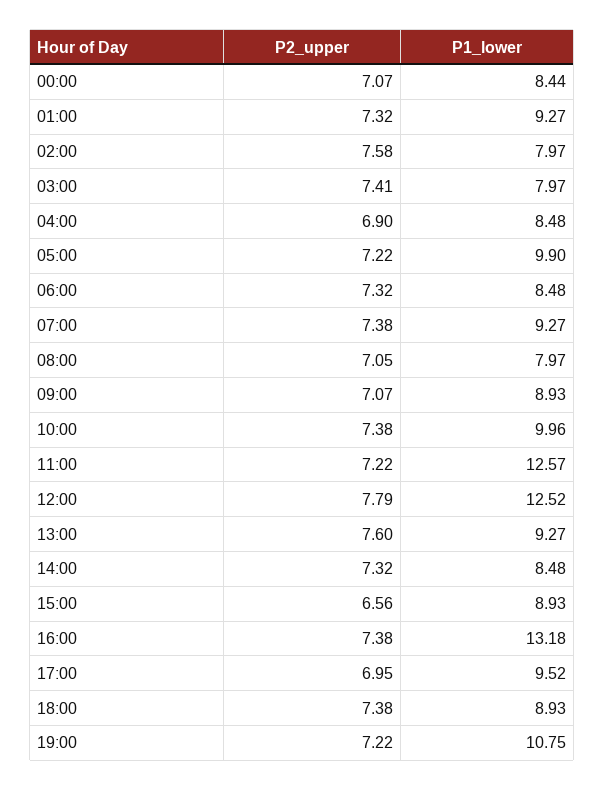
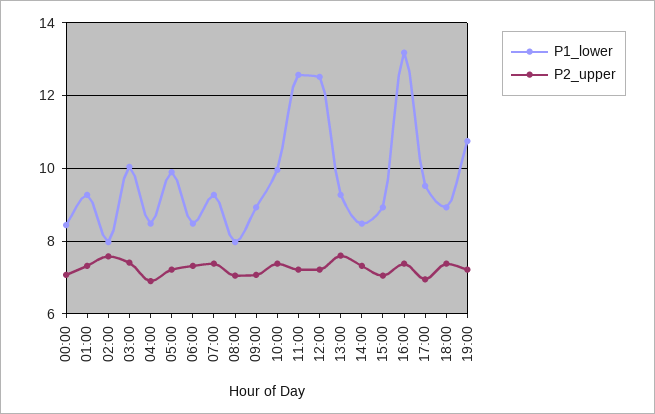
P1_lower, 03:00: 7.97 -> 10
P2_upper, 12:00: 7.79 -> 7.2
P2_upper, 15:00: 6.56 -> 7

